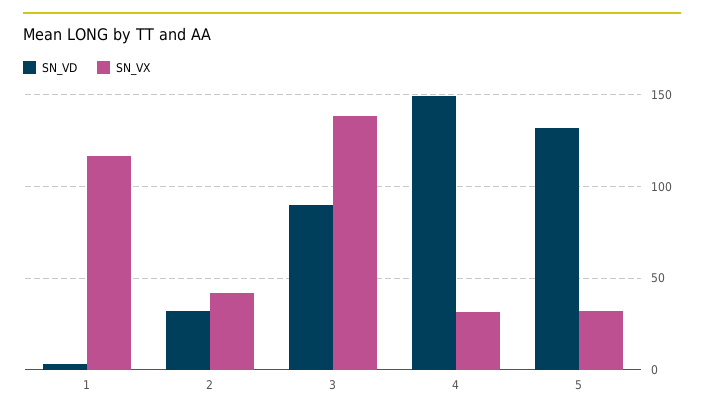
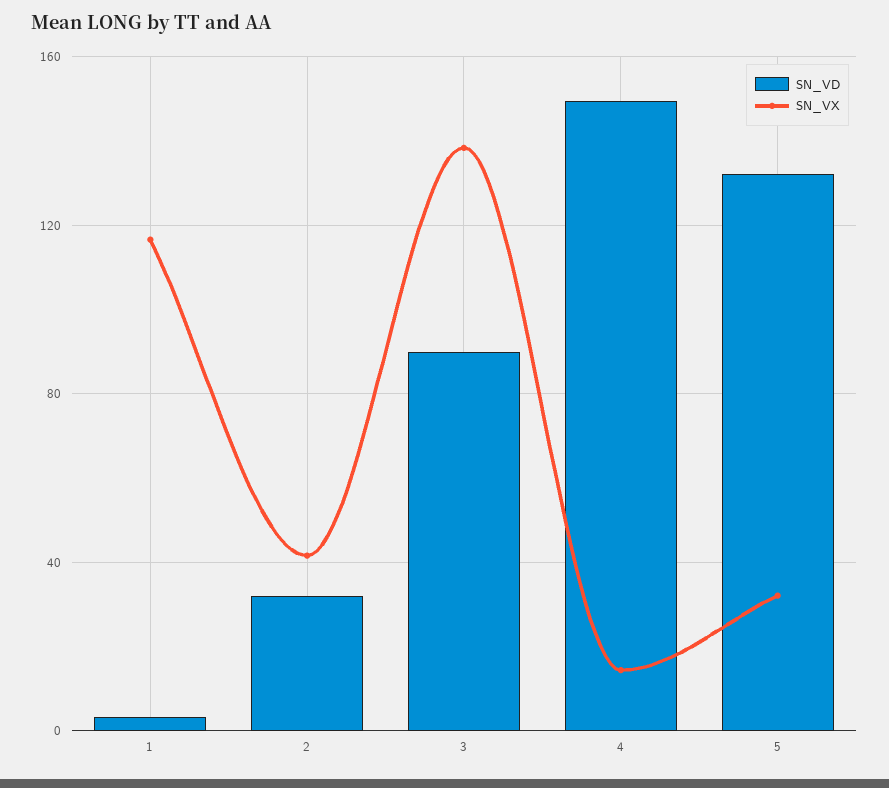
SN_VX, 4: 30 -> 15

